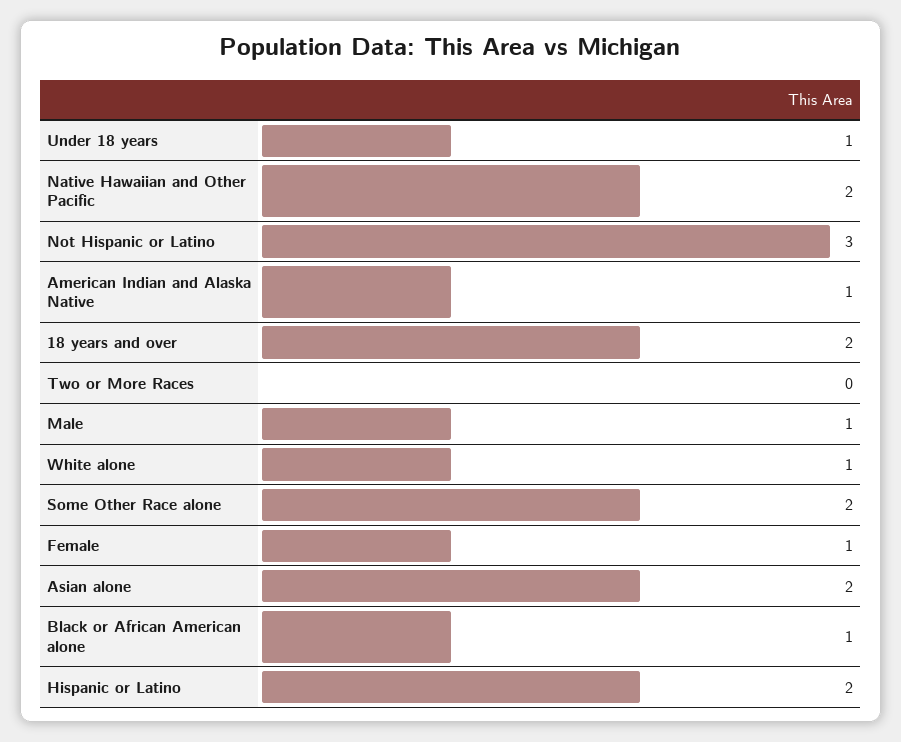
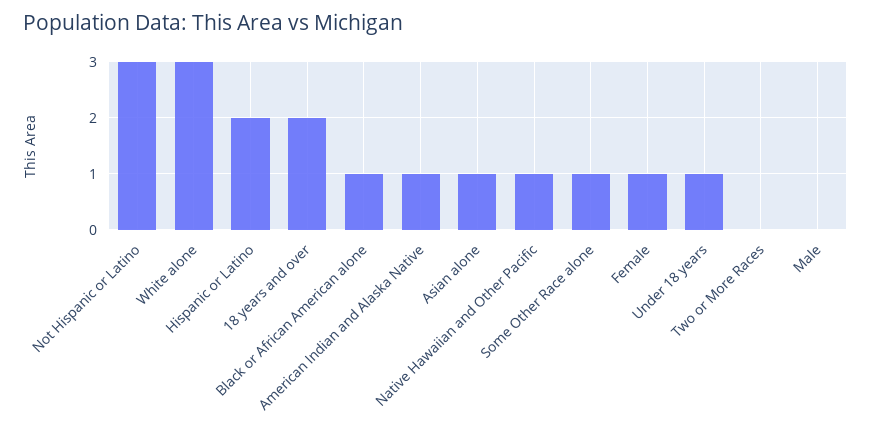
Native Hawaiian and Other Pacific: 2 -> 1
Male: 1 -> 0
White alone: 1 -> 3
Some Other Race alone: 2 -> 1
Asian alone: 2 -> 1

